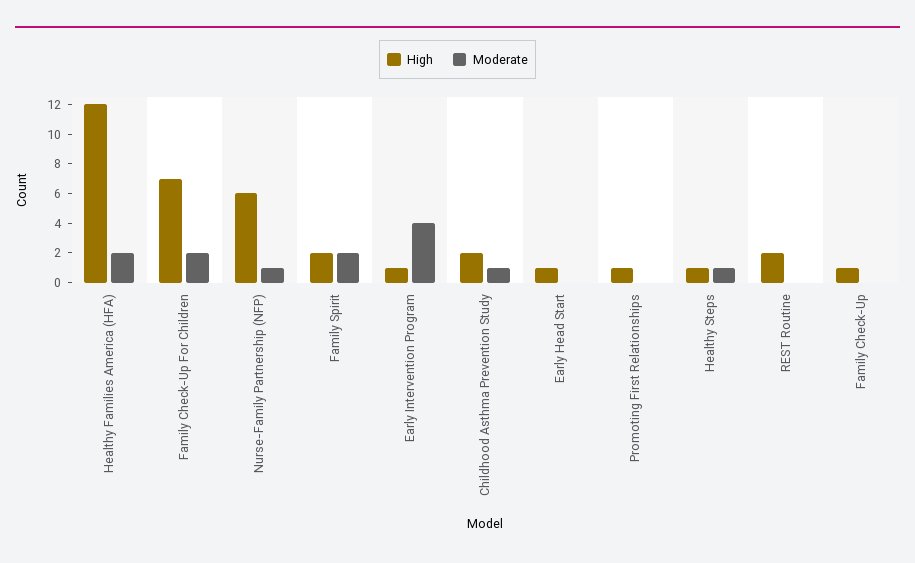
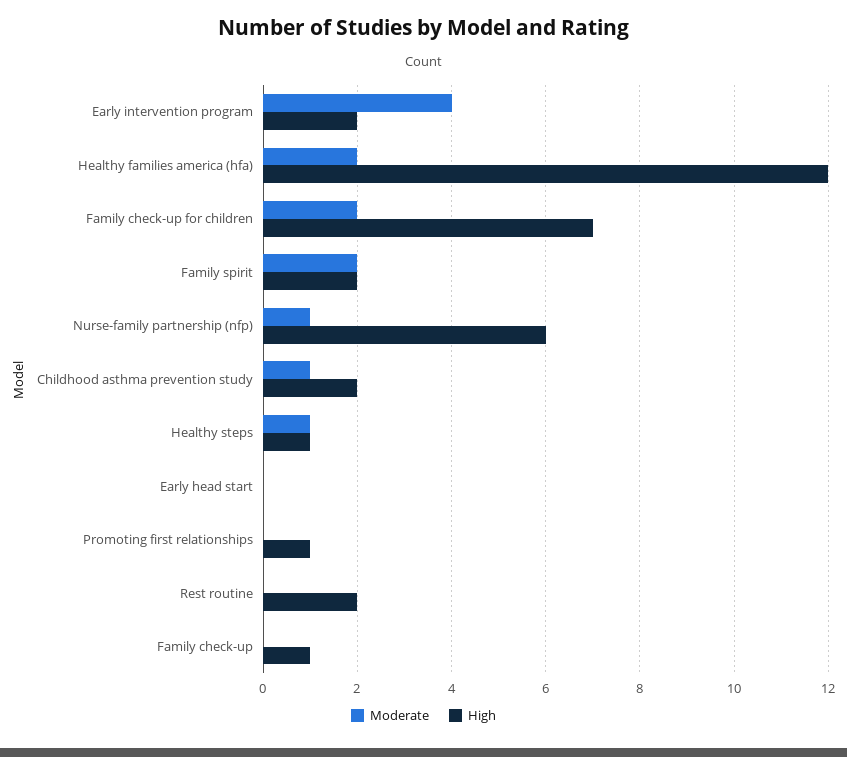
High, Early Intervention Program: 1 -> 2
High, Early Head Start: 1 -> 0

